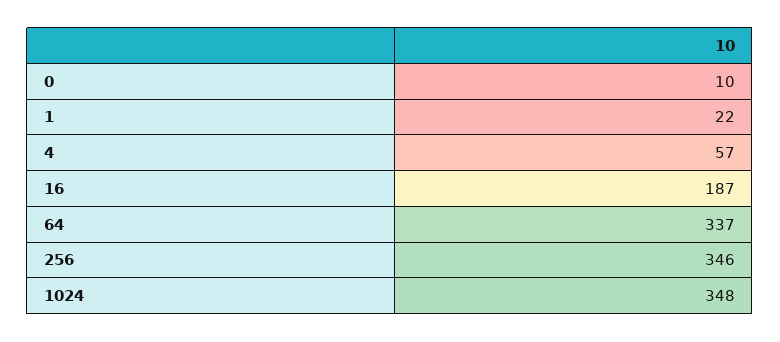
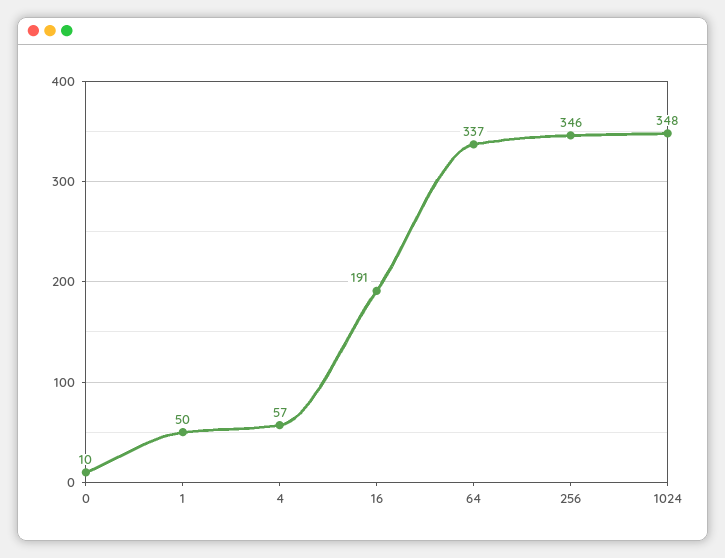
1: 22 -> 50
16: 187 -> 191

